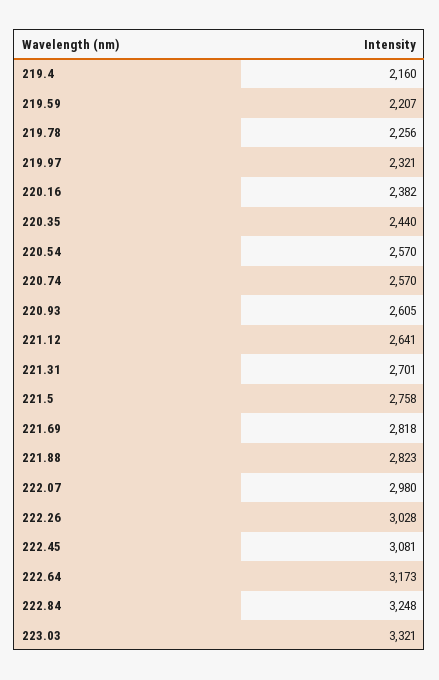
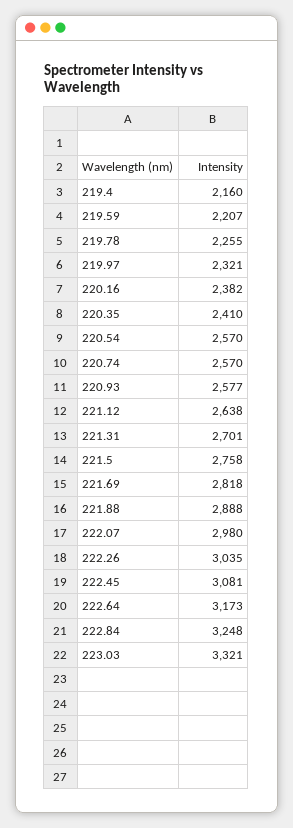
219.78: 2256 -> 2255
220.35: 2440 -> 2410
220.93: 2605 -> 2577
221.12: 2641 -> 2638
221.88: 2823 -> 2888
222.26: 3028 -> 3035

